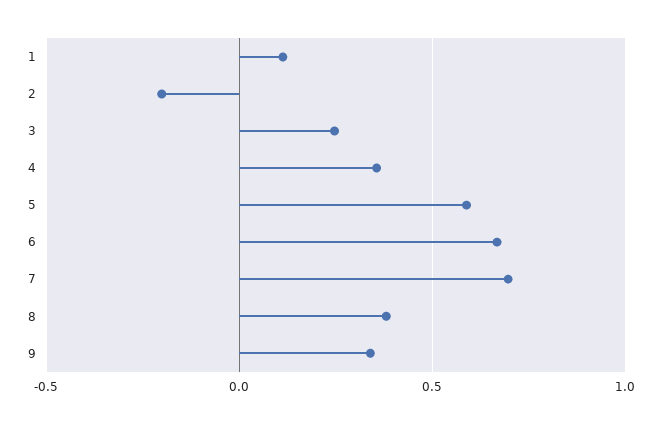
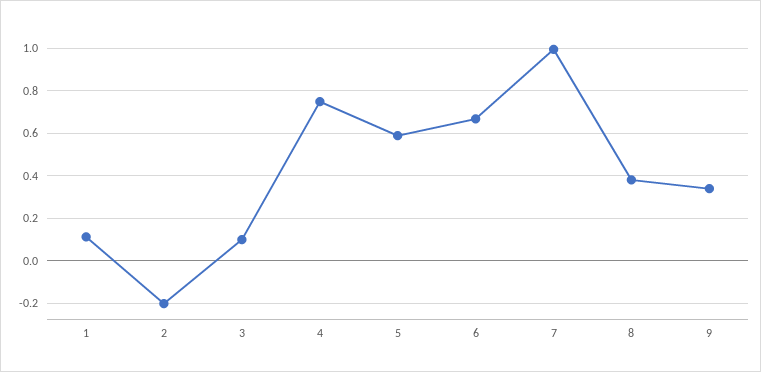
3: 0.25 -> 0.1
4: 0.35 -> 0.75
7: 0.7 -> 1

